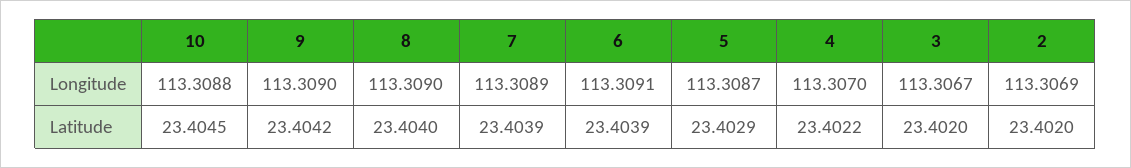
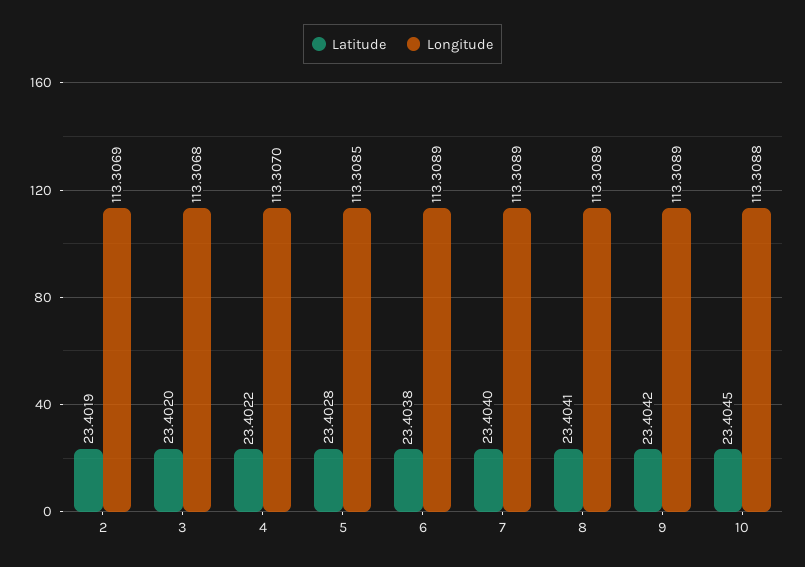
Longitude, 9: 113.309 -> 113.3089
Longitude, 8: 113.309 -> 113.3089
Longitude, 6: 113.3091 -> 113.3089
Longitude, 5: 113.3087 -> 113.3085
Longitude, 3: 113.3067 -> 113.3068
Latitude, 8: 23.404 -> 23.4041
Latitude, 7: 23.4039 -> 23.404
Latitude, 6: 23.4039 -> 23.4038
Latitude, 5: 23.4029 -> 23.4028
Latitude, 2: 23.402 -> 23.4019

